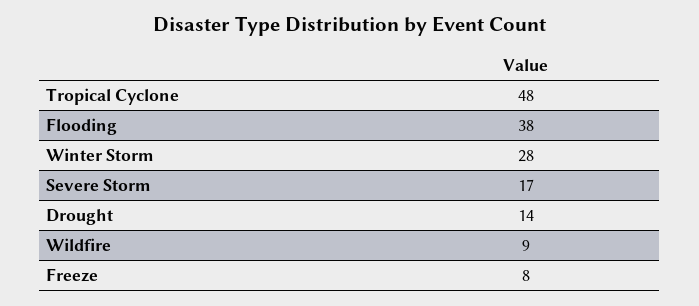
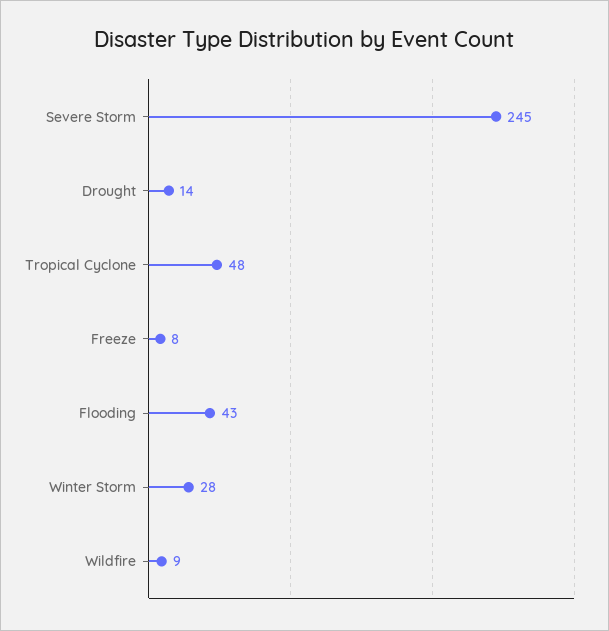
Flooding: 38 -> 43
Severe Storm: 17 -> 245

